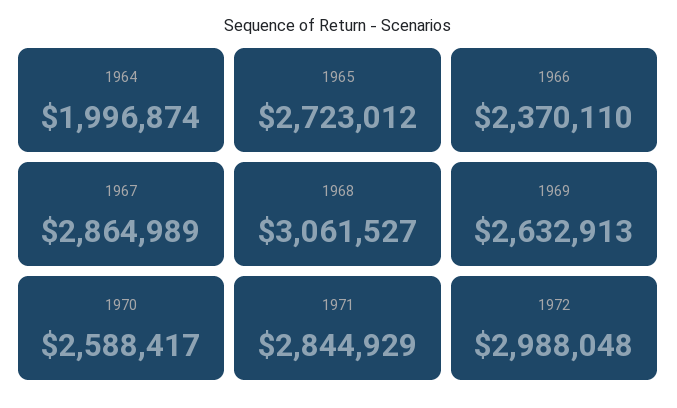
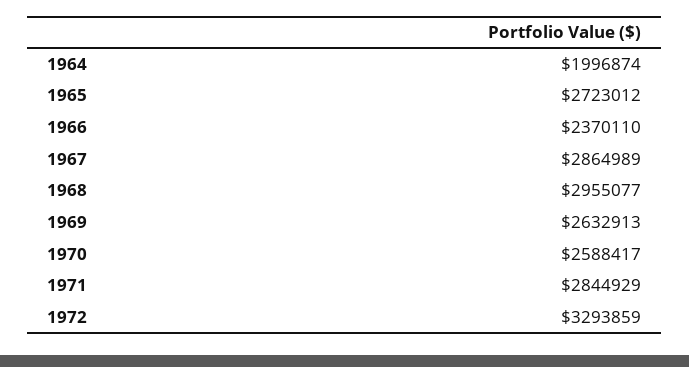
1968: 3061527 -> 2955077
1972: 2988048 -> 3293859

